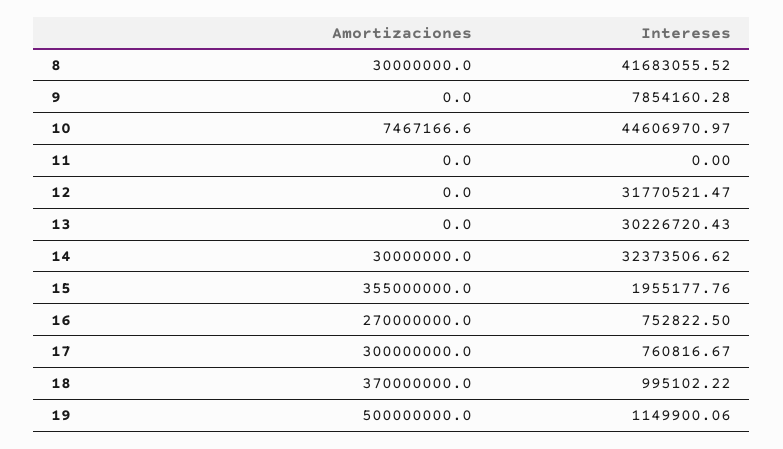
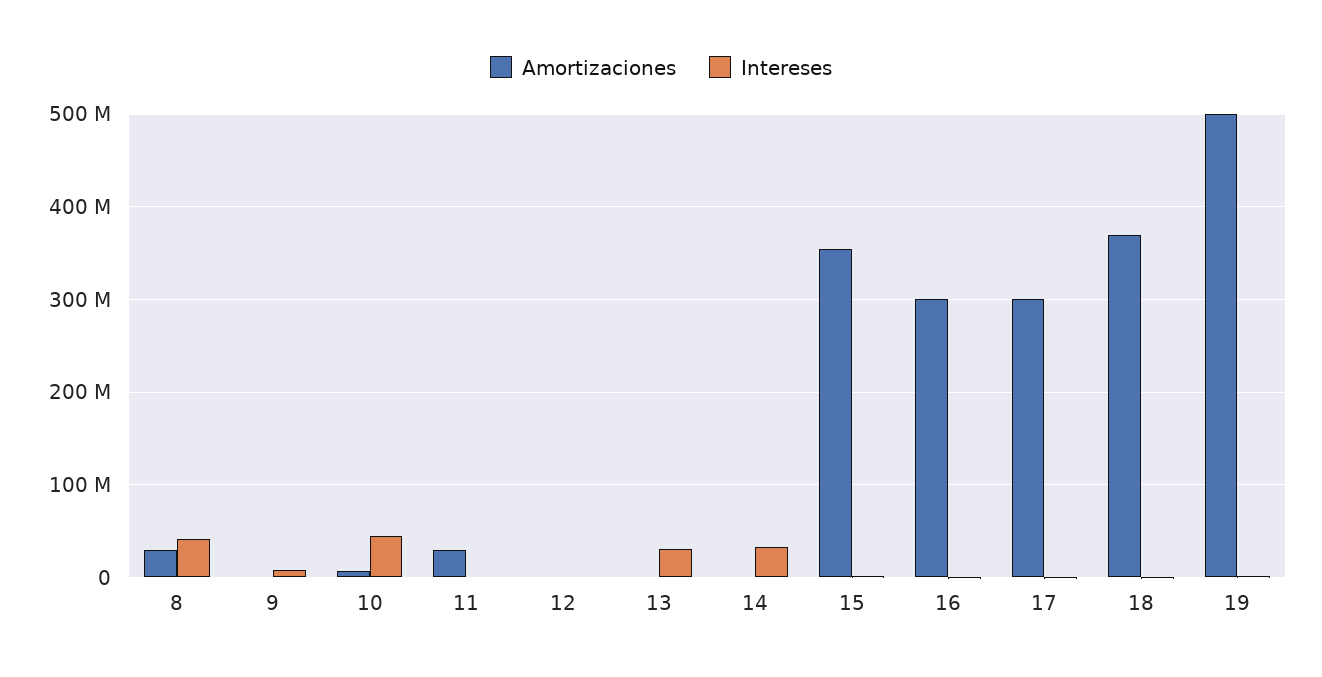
Amortizaciones, 11: 0 -> 30000000
Intereses, 12: 31770521.47 -> 0
Amortizaciones, 14: 30000000 -> 0
Amortizaciones, 16: 270000000 -> 300000000

